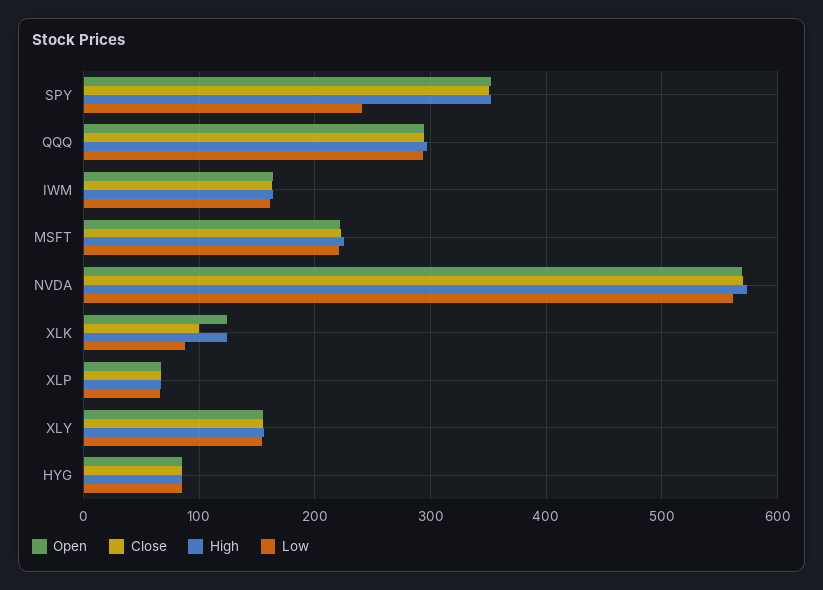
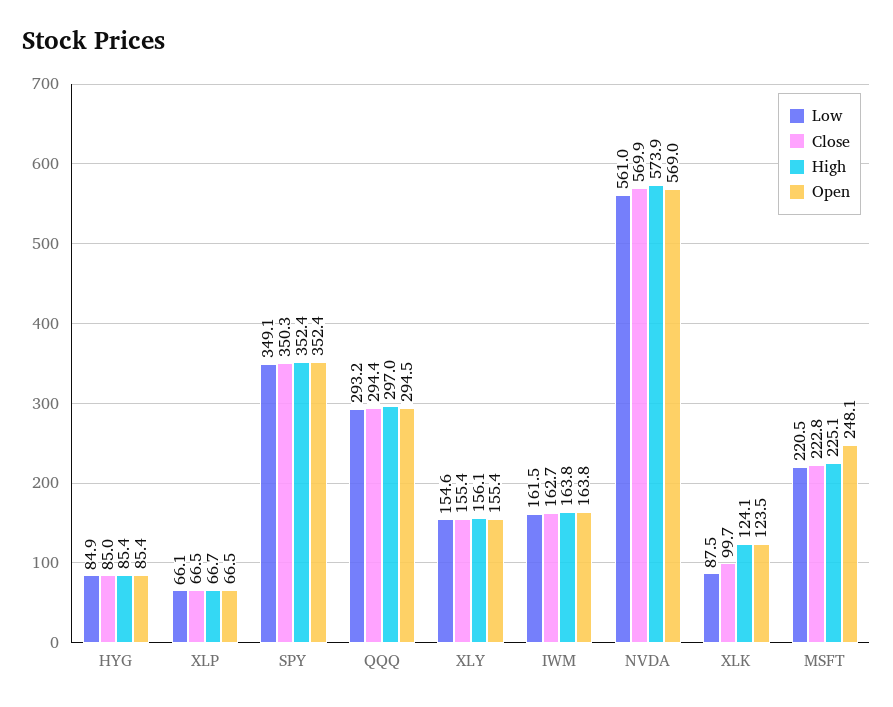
Low, SPY: 240 -> 349.1
Open, MSFT: 220 -> 248.1

